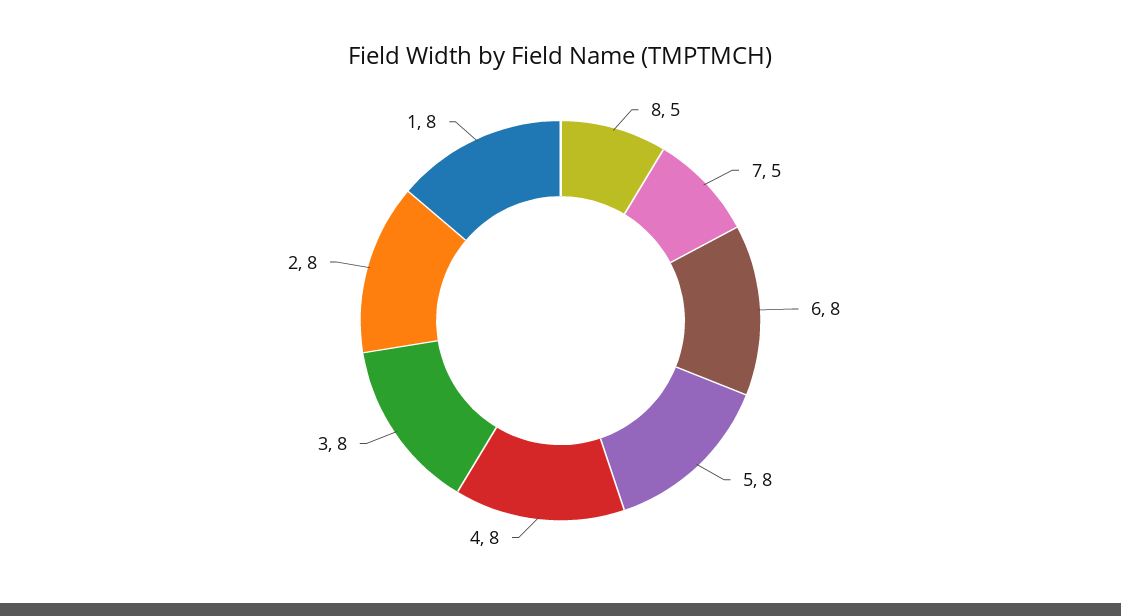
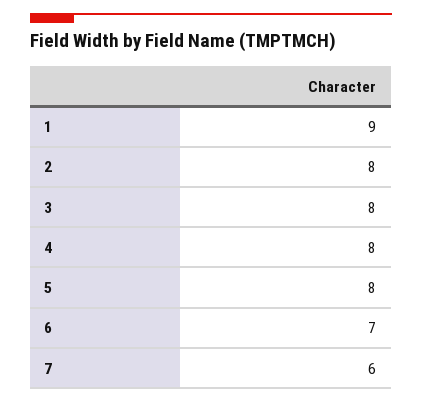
8: 5 -> none
7: 5 -> 6
6: 8 -> 7
1: 8 -> 9

